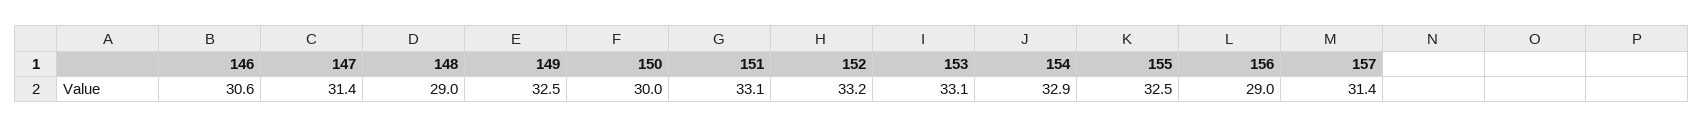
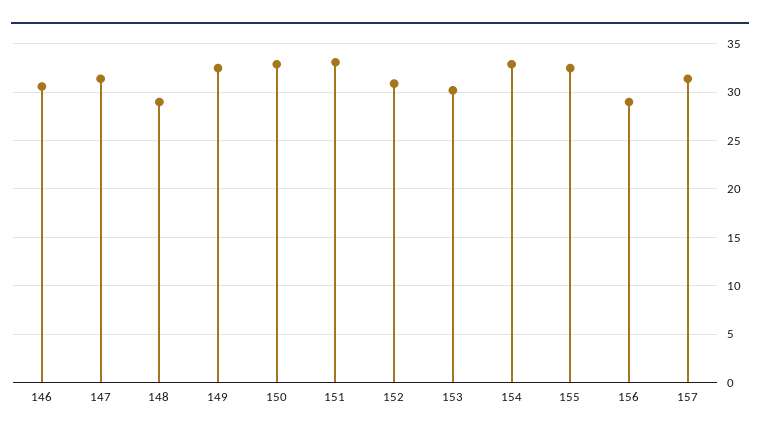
150: 30 -> 33
152: 33.2 -> 31
153: 33.1 -> 30

